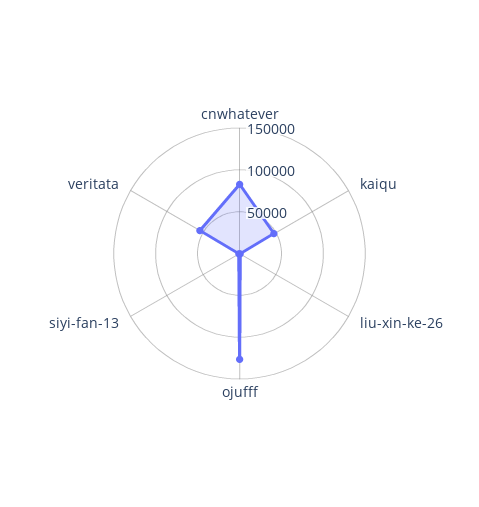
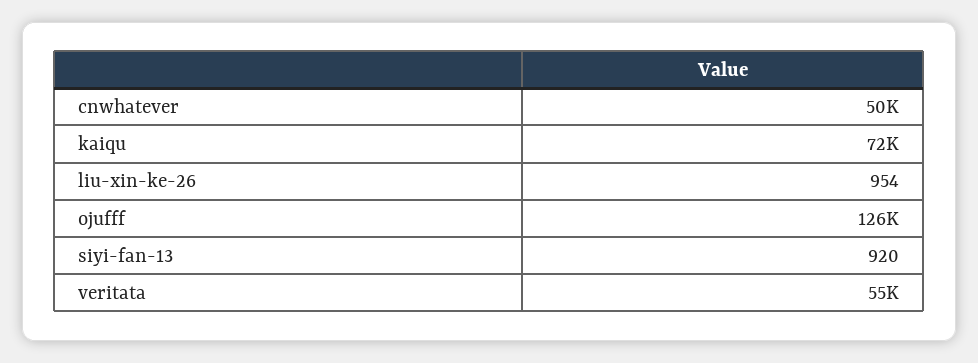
cnwhatever: 80000 -> 50000
kaiqu: 50000 -> 72000

